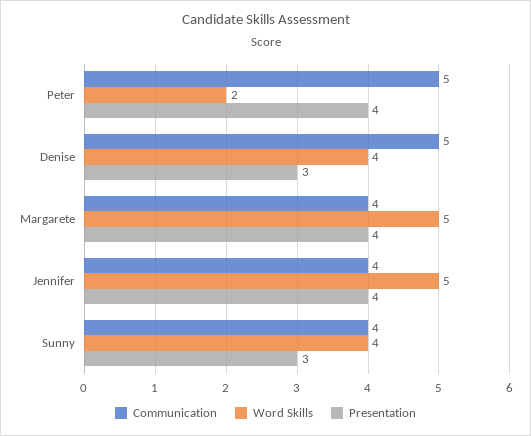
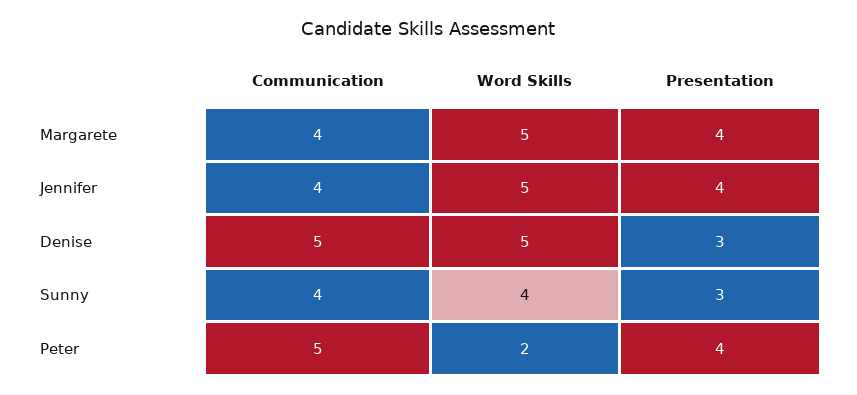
Word Skills, Denise: 4 -> 5

